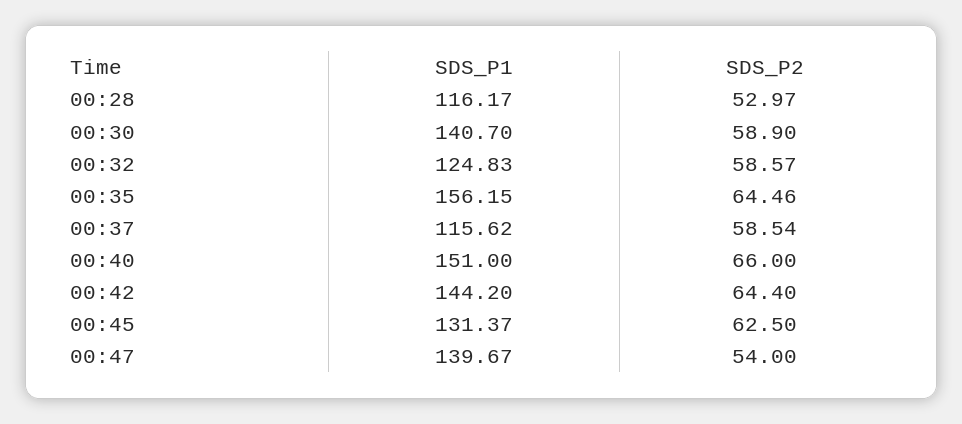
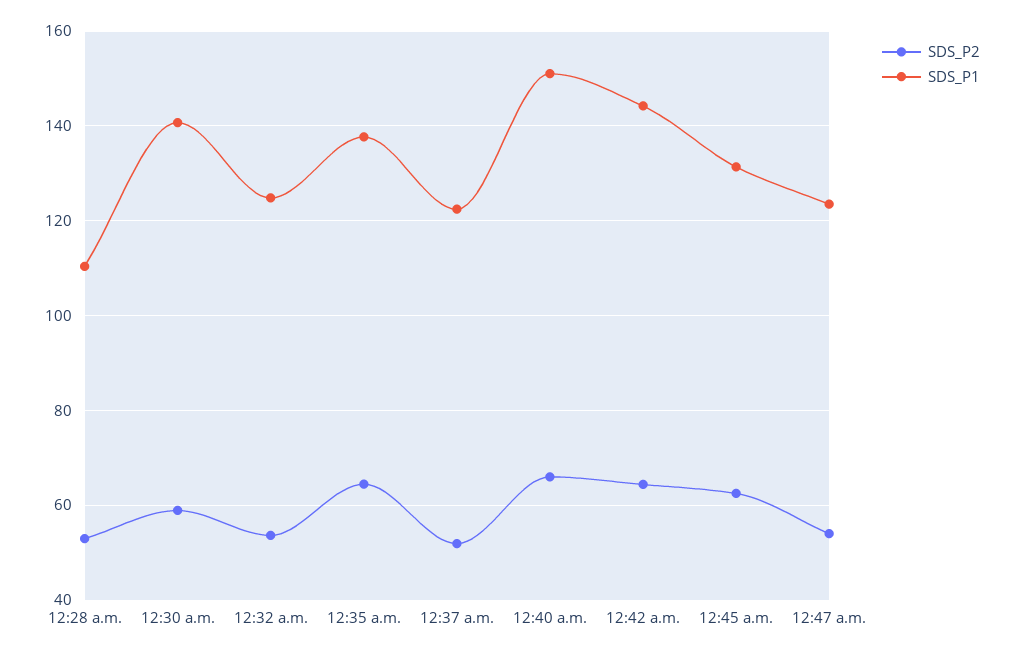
SDS_P1, 00:28: 116.17 -> 110
SDS_P2, 00:32: 58.57 -> 54
SDS_P1, 00:35: 156.15 -> 138
SDS_P1, 00:37: 115.62 -> 122
SDS_P2, 00:37: 58.54 -> 52
SDS_P1, 00:47: 139.67 -> 124

